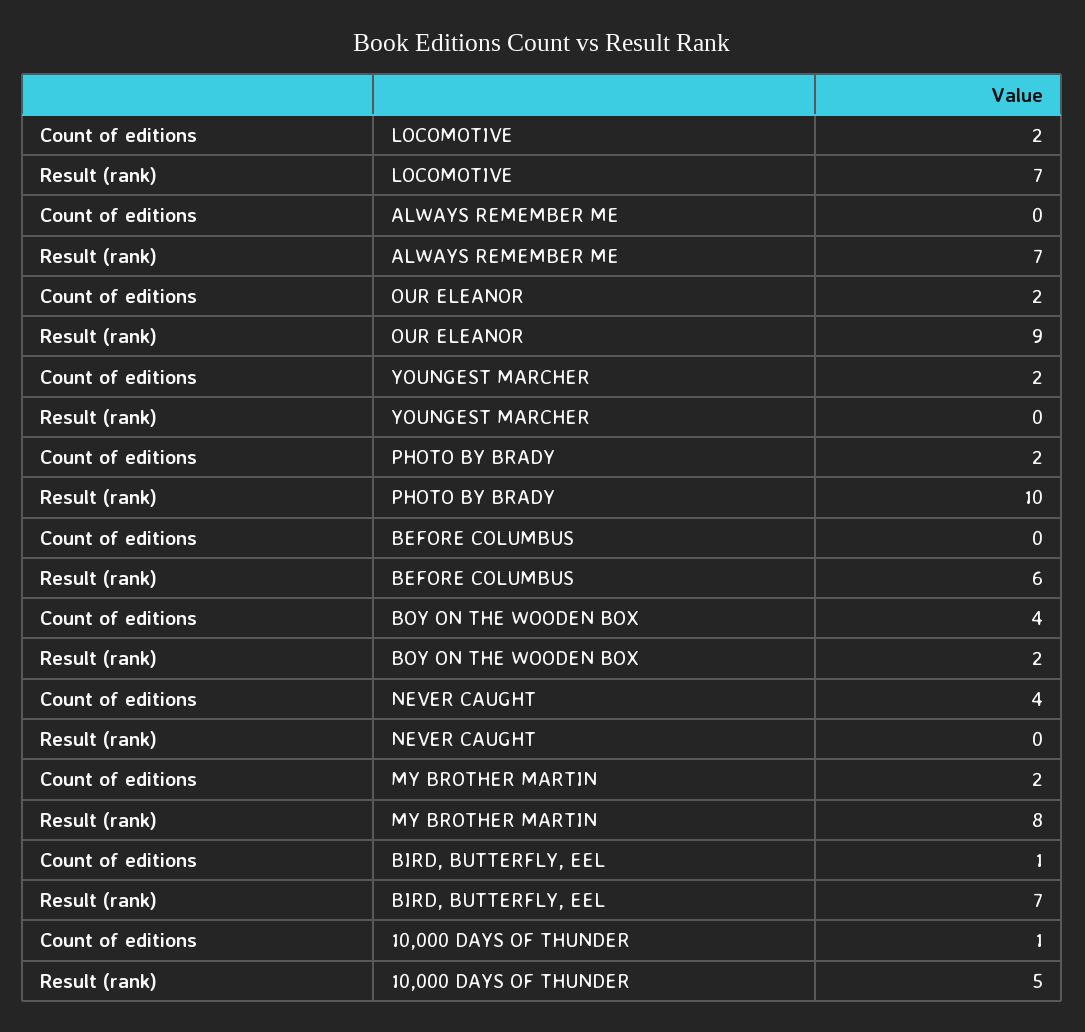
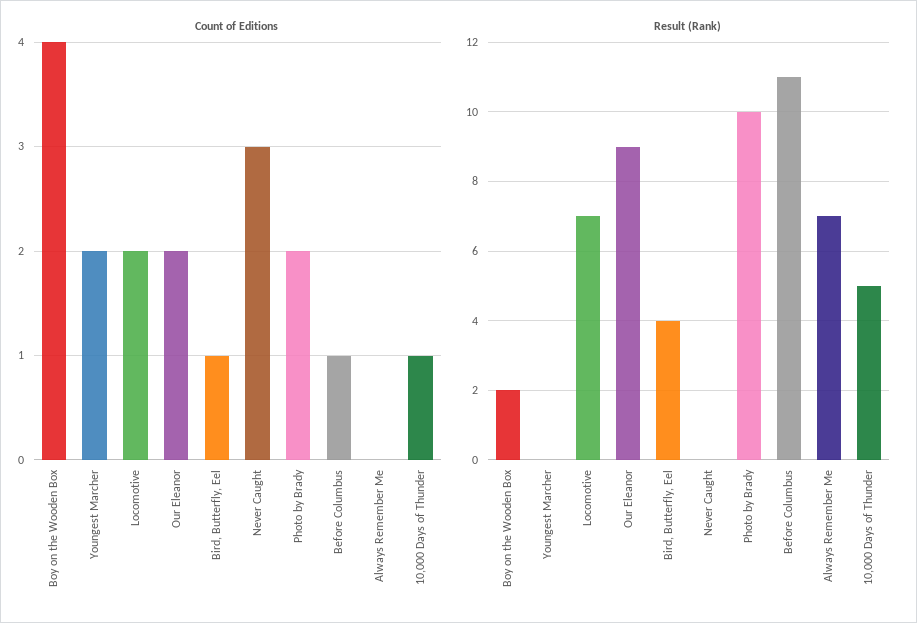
Count of editions, BEFORE COLUMBUS: 0 -> 1
Result (rank), BEFORE COLUMBUS: 6 -> 11
Count of editions, NEVER CAUGHT: 4 -> 3
Count of editions, MY BROTHER MARTIN: 2 -> none
Result (rank), MY BROTHER MARTIN: 8 -> none
Result (rank), BIRD, BUTTERFLY, EEL: 7 -> 4

